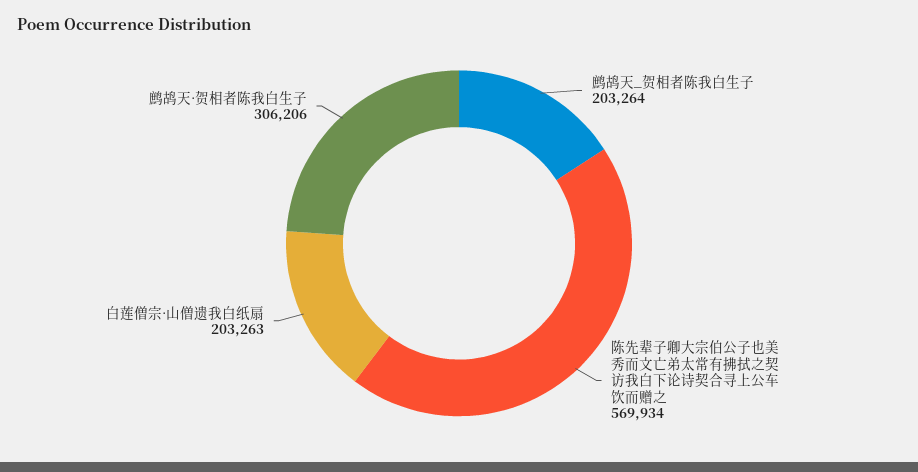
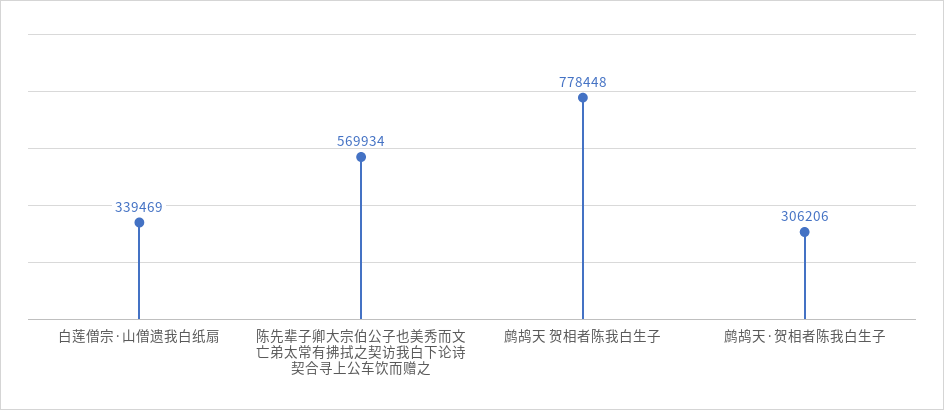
鹧鸪天_贺相者陈我白生子: 203264 -> 778448
白莲僧宗·山僧遗我白纸扇: 203263 -> 339469

